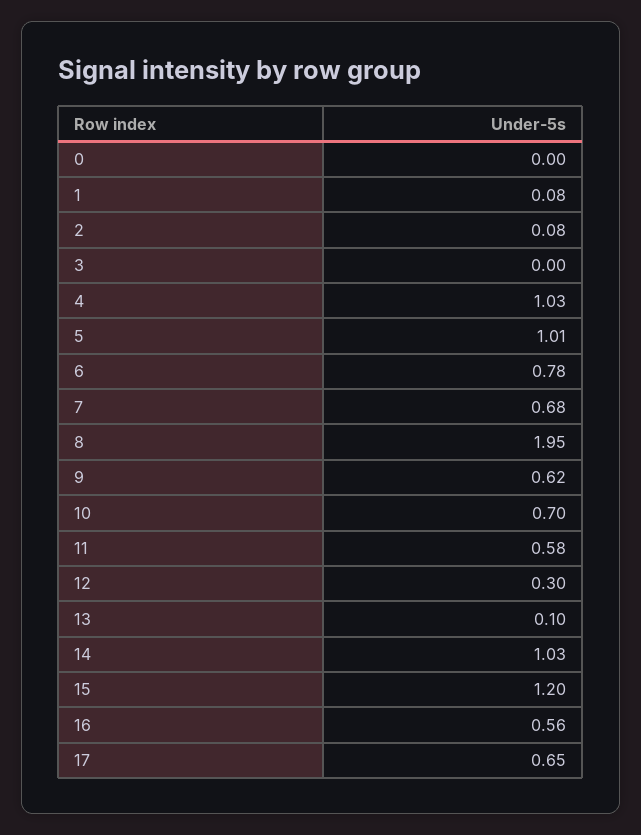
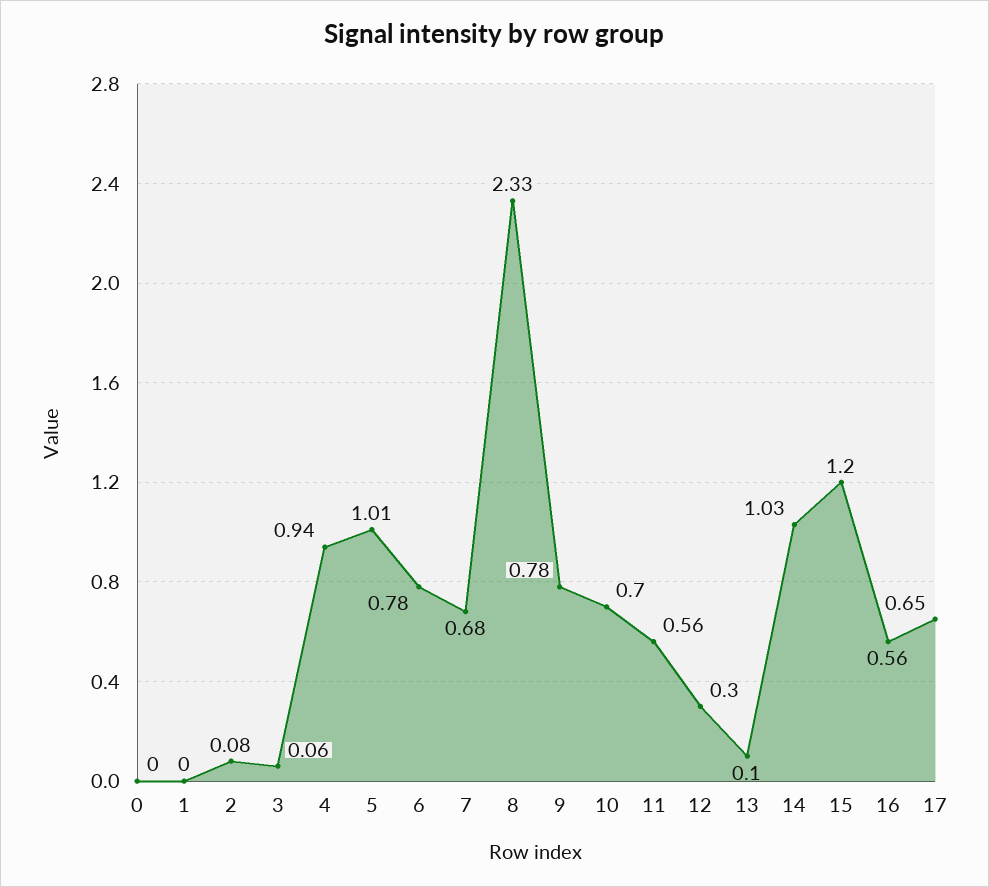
1: 0.08 -> 0
3: 0 -> 0.06
4: 1.03 -> 0.94
8: 1.95 -> 2.33
9: 0.62 -> 0.78
11: 0.58 -> 0.56

